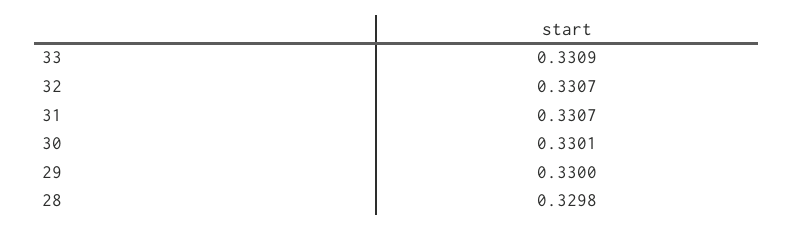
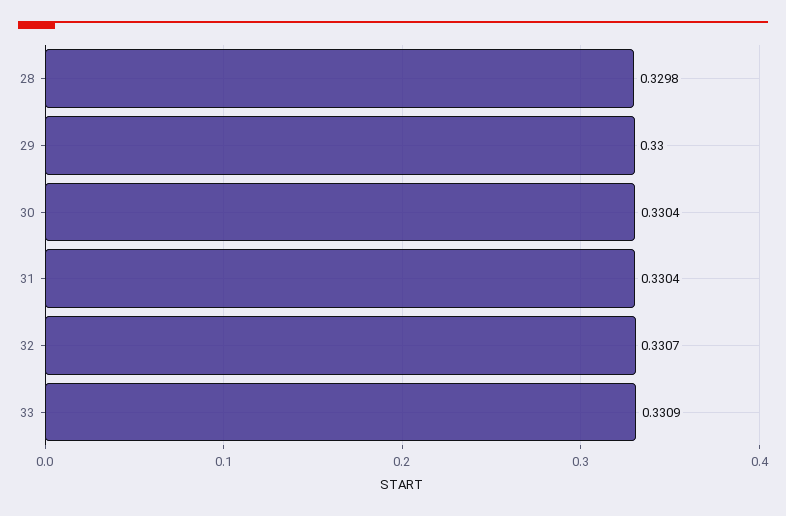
31: 0.3307 -> 0.3304
30: 0.3301 -> 0.3304

